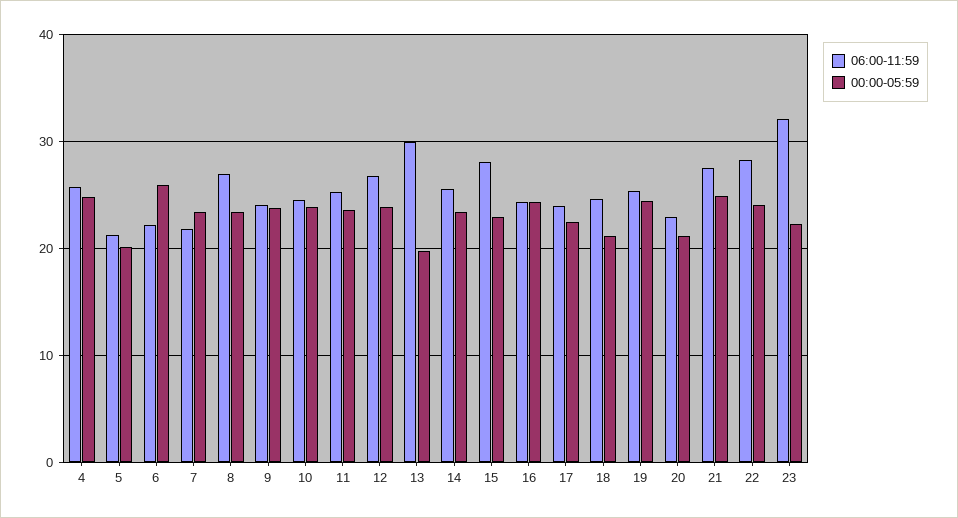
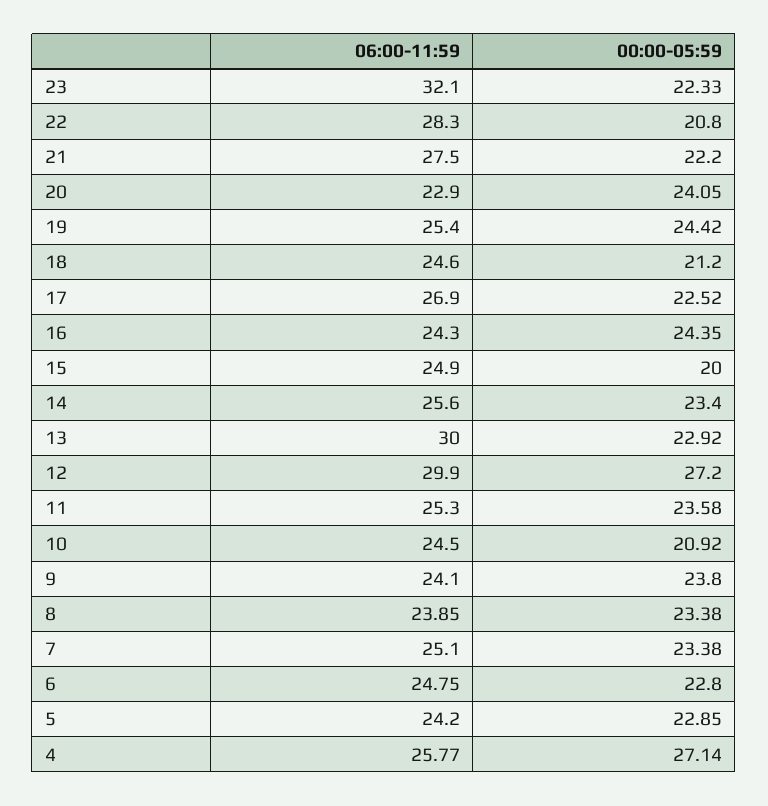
00:00-05:59, 4: 25 -> 27.14
06:00-11:59, 5: 21 -> 24.2
00:00-05:59, 5: 20 -> 22.85
06:00-11:59, 6: 22 -> 24.75
00:00-05:59, 6: 26 -> 22.8
06:00-11:59, 7: 22 -> 25.1
06:00-11:59, 8: 27 -> 23.85
00:00-05:59, 10: 24 -> 20.92
06:00-11:59, 12: 27 -> 29.9
00:00-05:59, 12: 24 -> 27.2
00:00-05:59, 13: 20 -> 22.92
06:00-11:59, 15: 28 -> 24.9
00:00-05:59, 15: 23 -> 20
06:00-11:59, 17: 24 -> 26.9
00:00-05:59, 20: 21 -> 24.05
00:00-05:59, 21: 25 -> 22.2
00:00-05:59, 22: 24 -> 20.8

